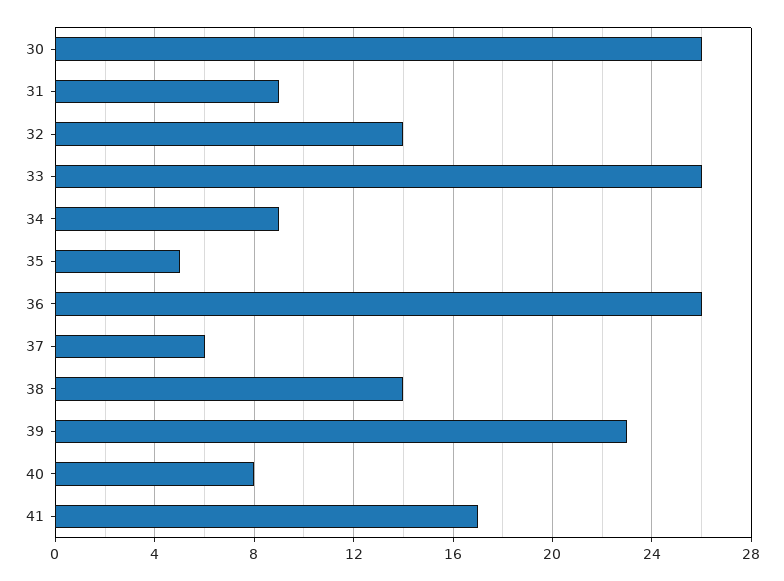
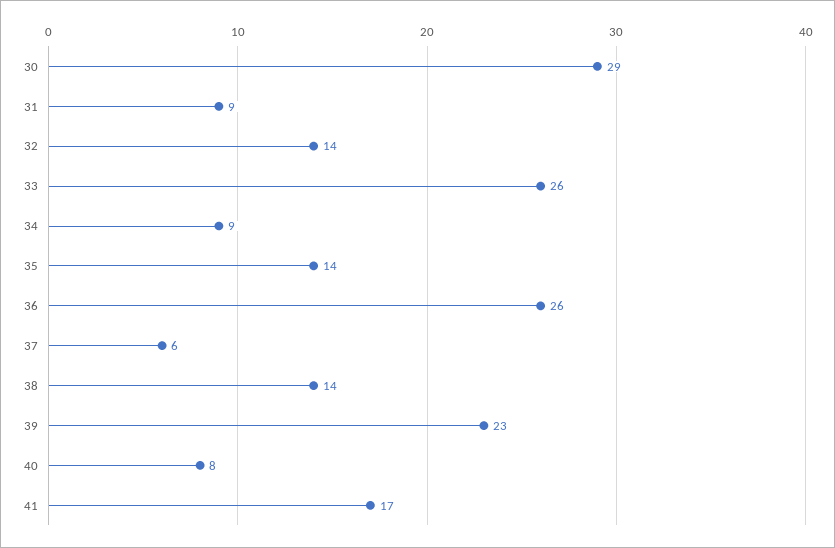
30: 26 -> 29
35: 5 -> 14

